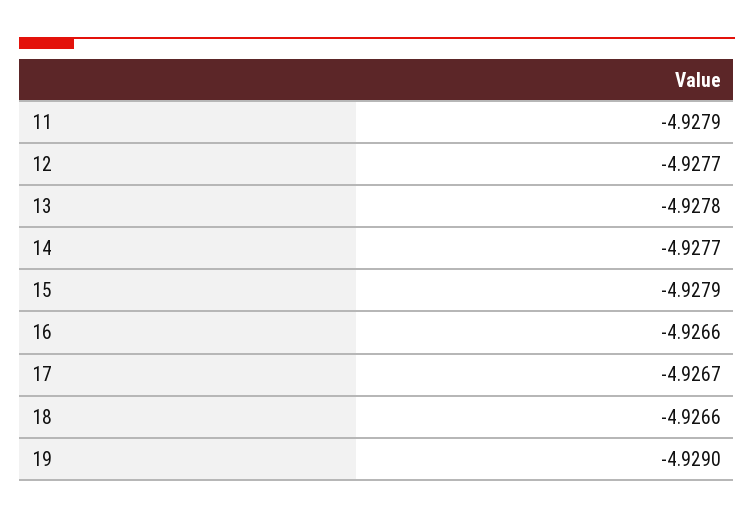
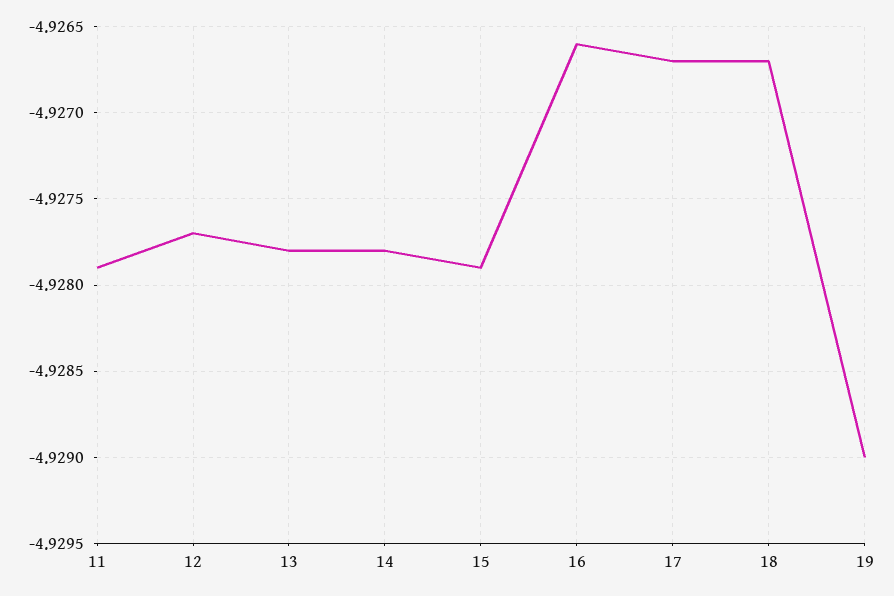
14: -4.9277 -> -4.9278
18: -4.9266 -> -4.9267

